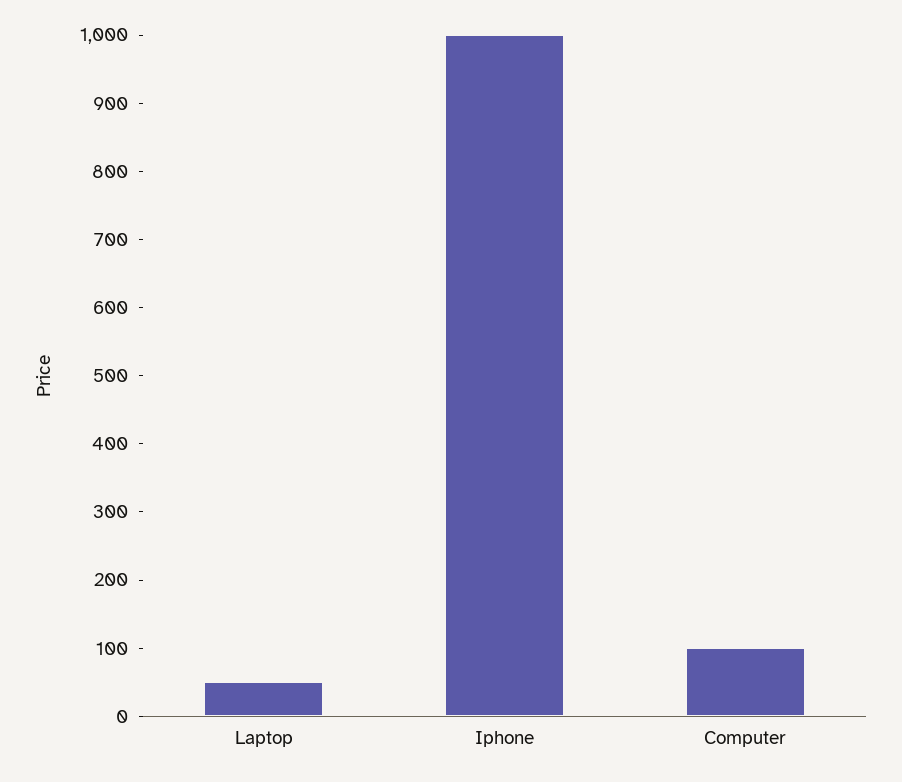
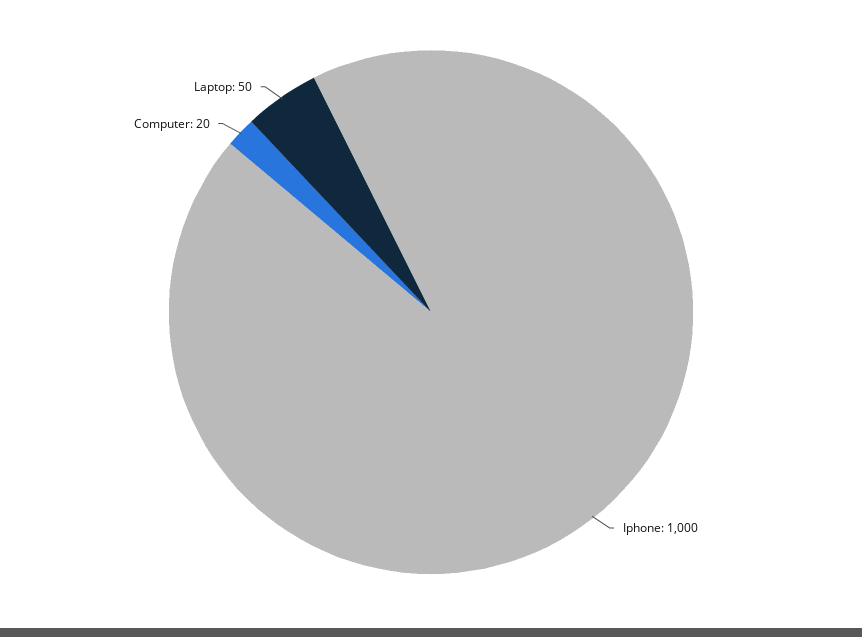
Computer: 100 -> 20

